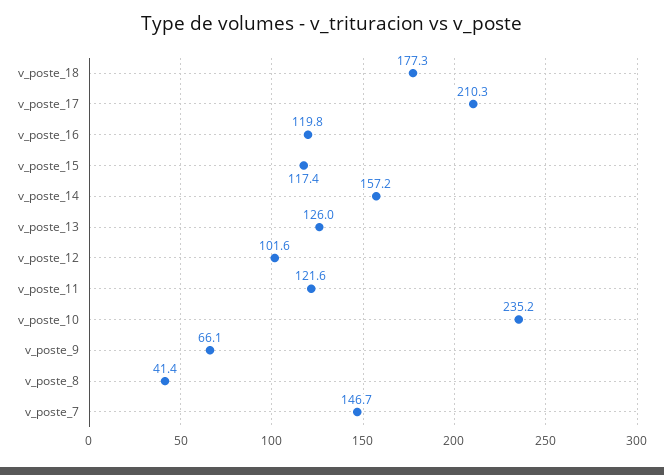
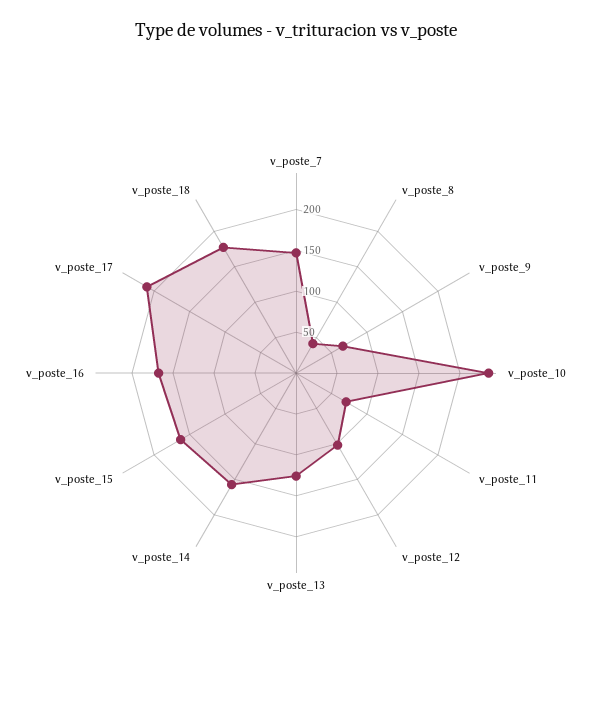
v_poste_16: 119.8 -> 170
v_poste_15: 117.4 -> 160
v_poste_11: 121.6 -> 70

